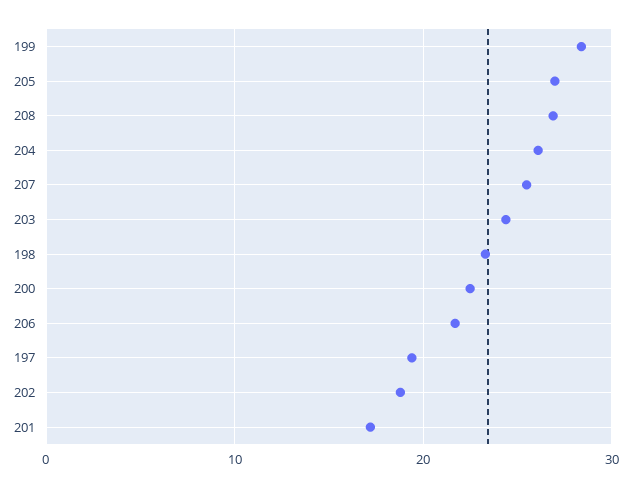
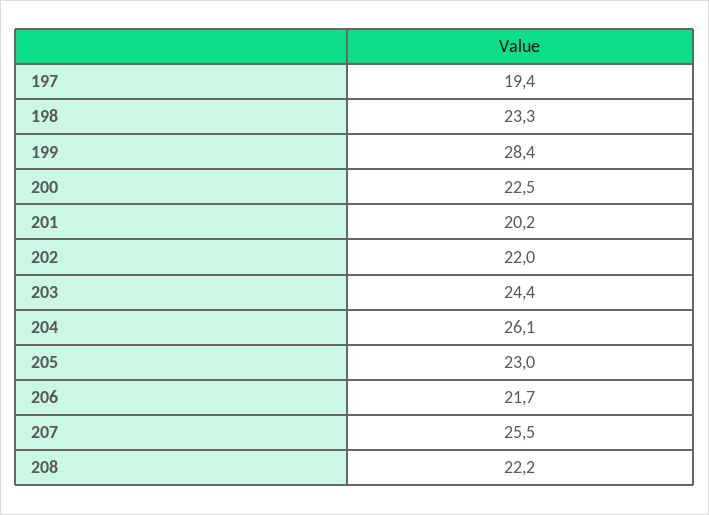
205: 27 -> 23
208: 27 -> 22.2
202: 19 -> 22
201: 17 -> 20.2

